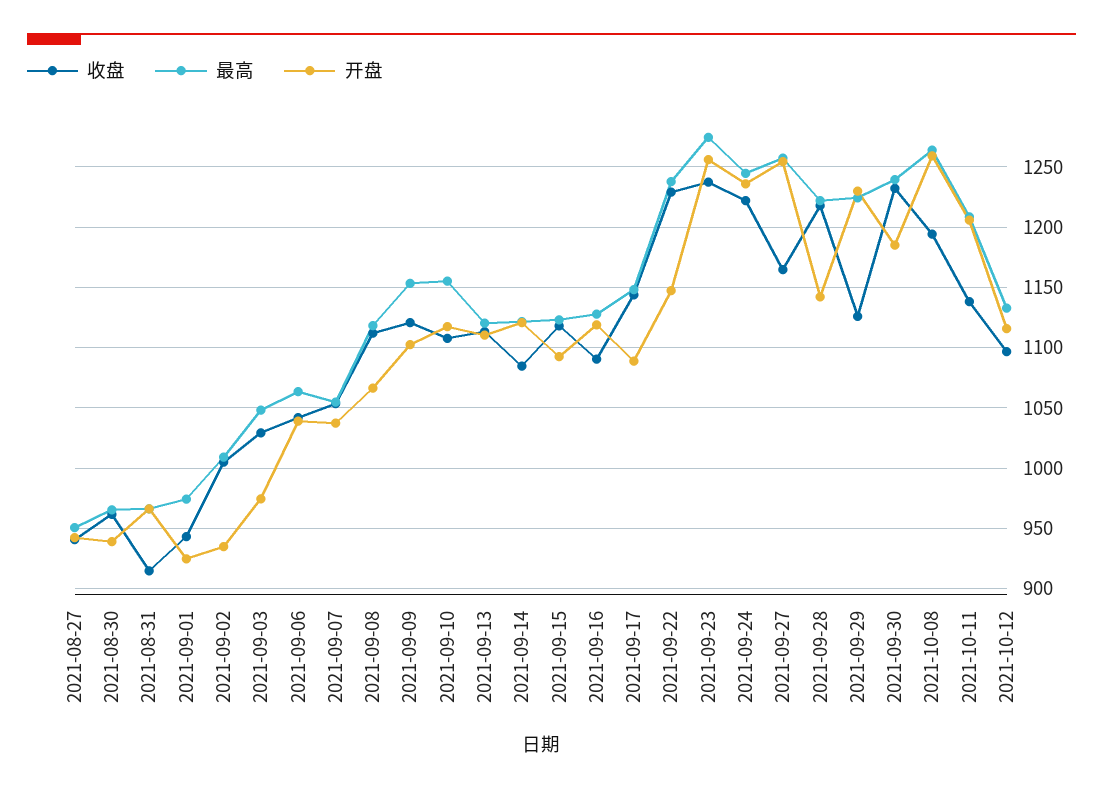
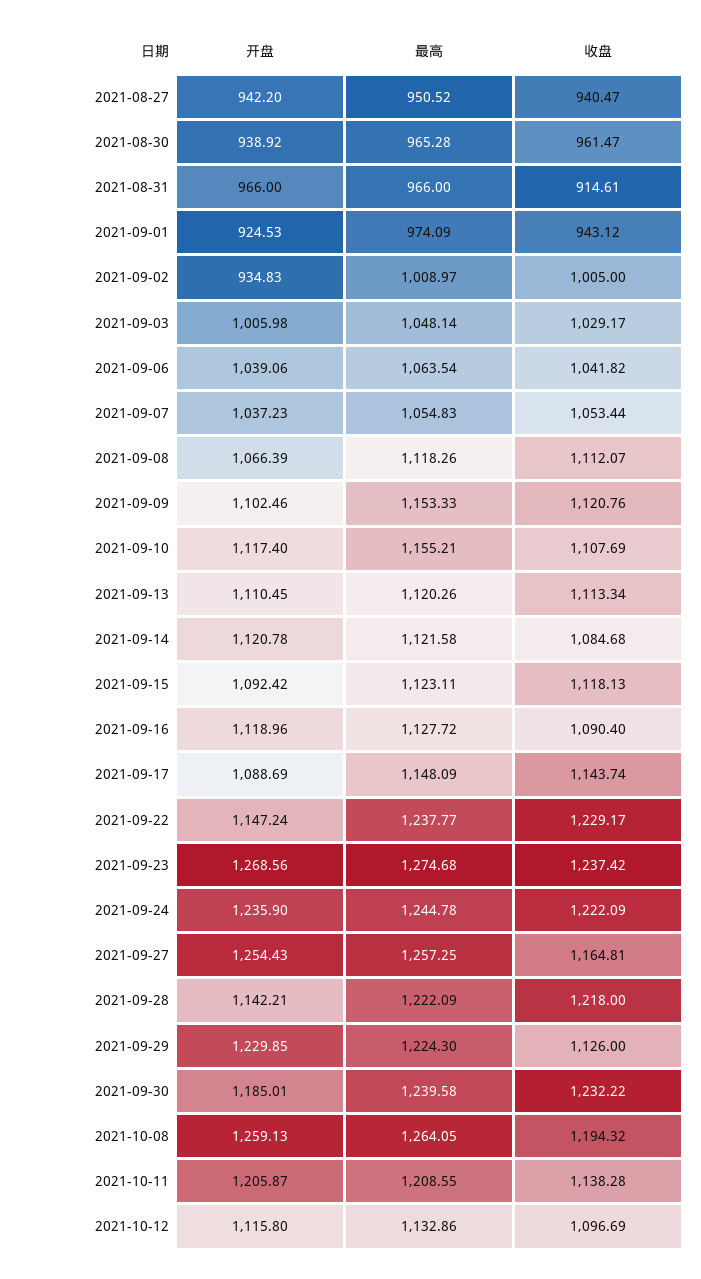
开盘, 2021-09-03: 975 -> 1005.98
开盘, 2021-09-23: 1255 -> 1268.56

